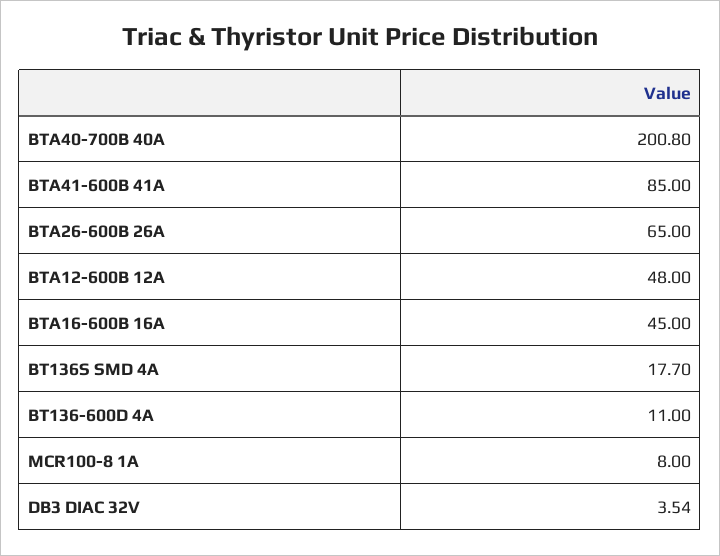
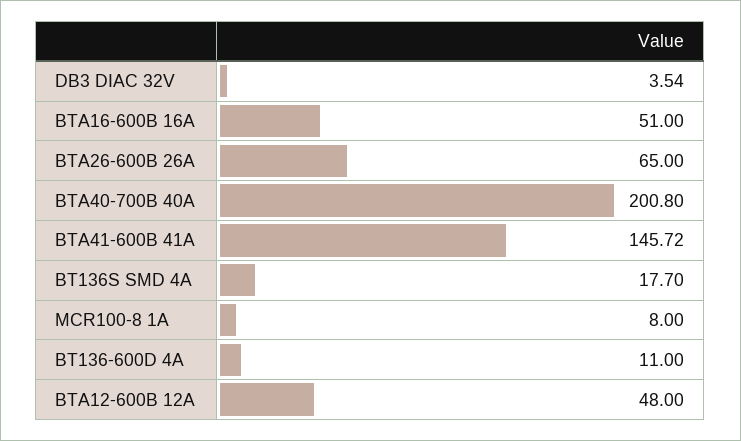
BTA41-600B 41A: 85 -> 145.72
BTA16-600B 16A: 45 -> 51

